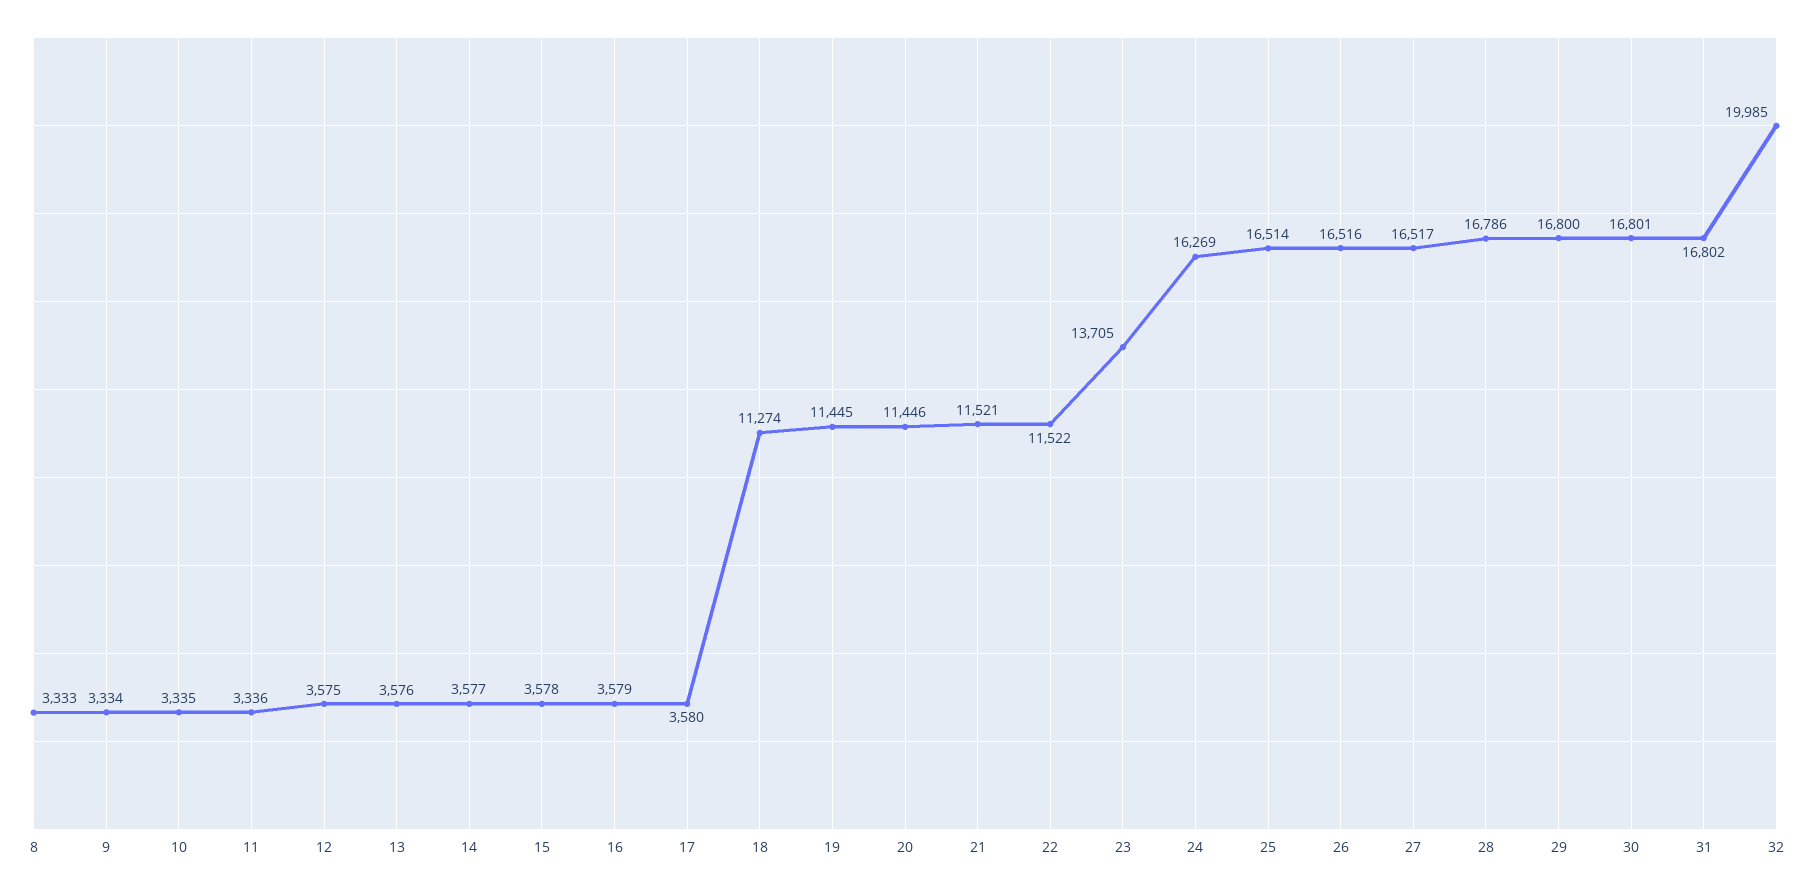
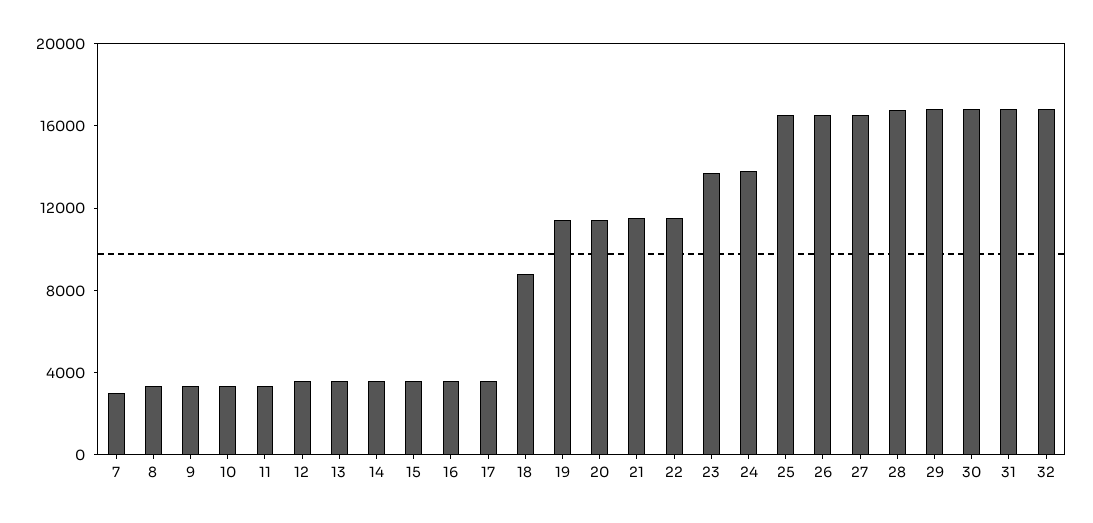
18: 11274 -> 9000
24: 16269 -> 14000
32: 19985 -> 17000
7: none -> 3000

